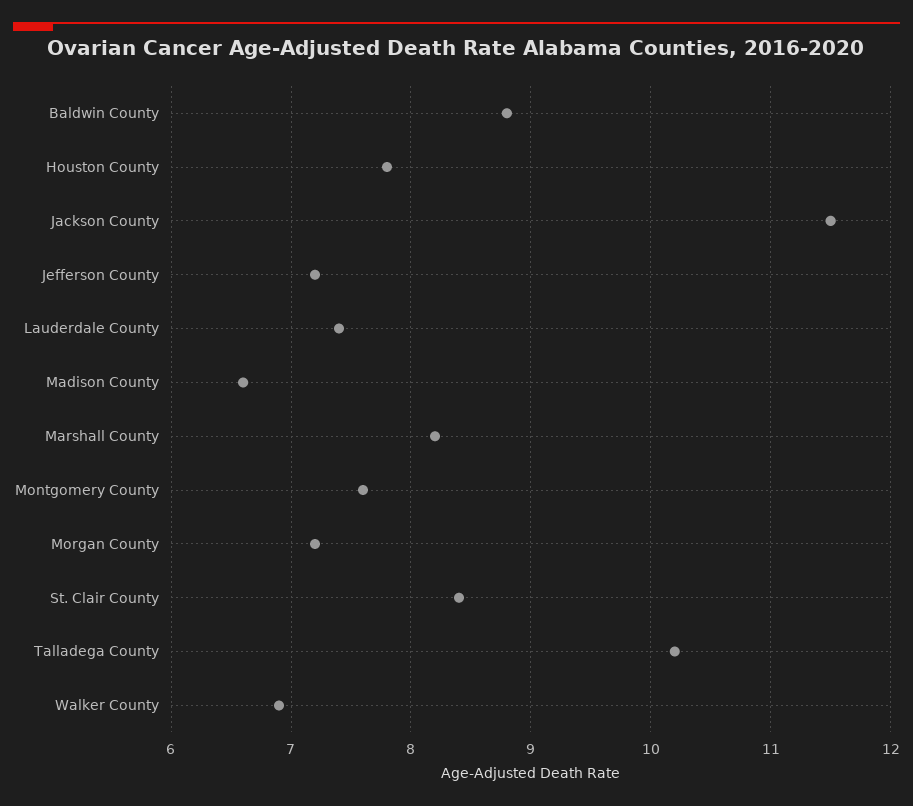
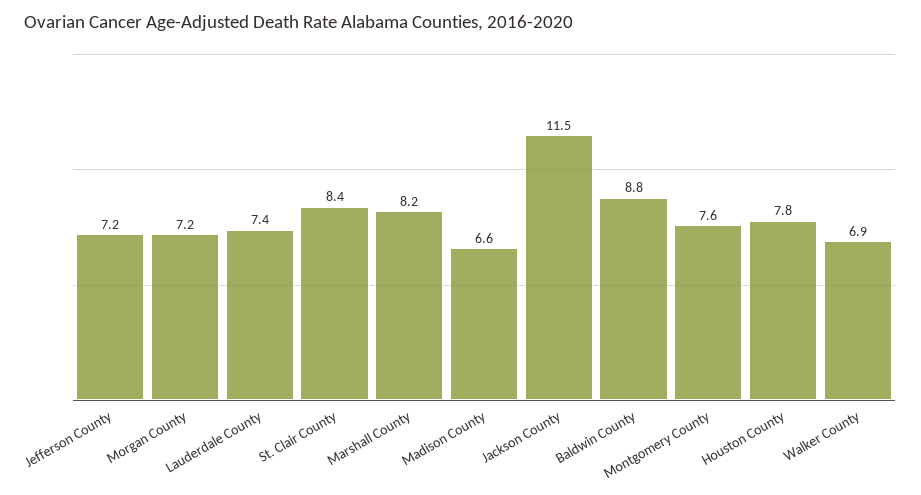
Talladega County: 10.2 -> none

